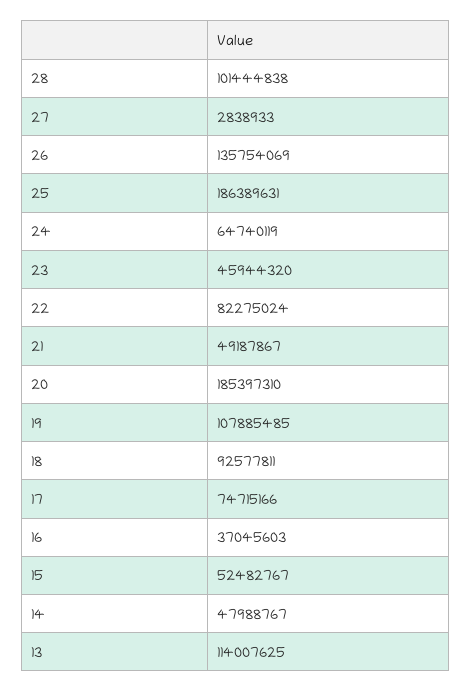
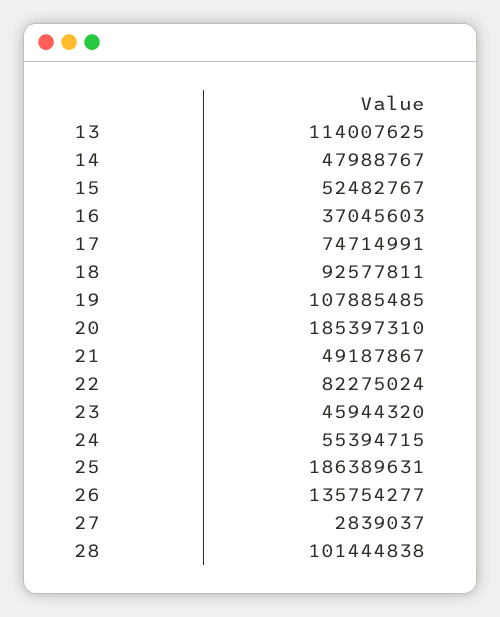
27: 2838933 -> 2839037
26: 135754069 -> 135754277
24: 64740119 -> 55394715
17: 74715166 -> 74714991

